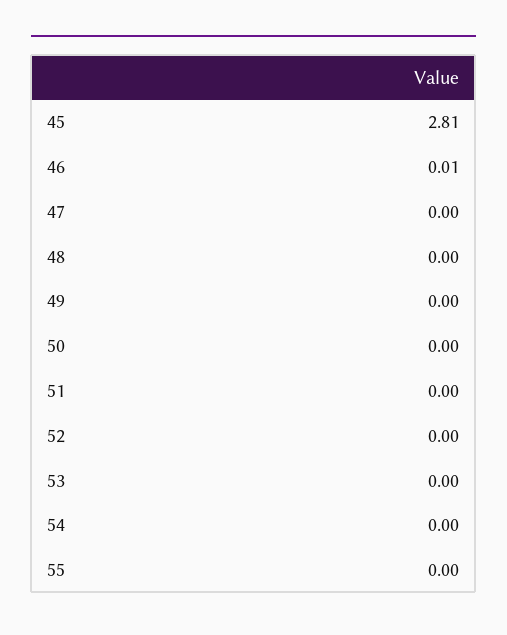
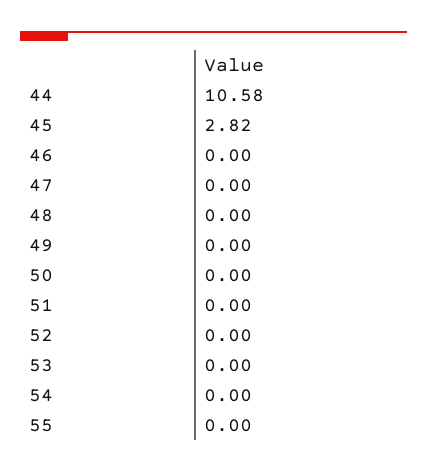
45: 2.81 -> 2.82
46: 0.01 -> 0
44: none -> 10.58

